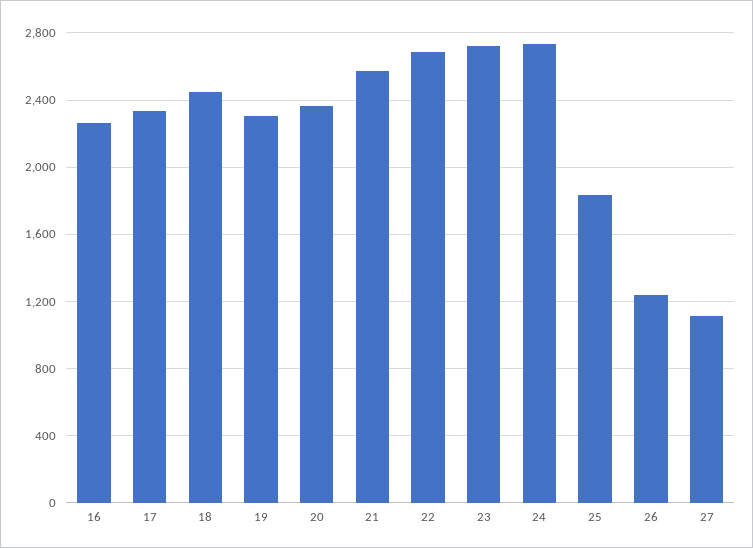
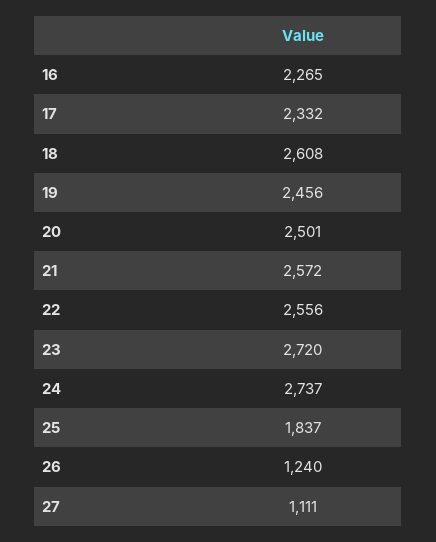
18: 2450 -> 2608
19: 2300 -> 2456
20: 2350 -> 2501
22: 2700 -> 2556

